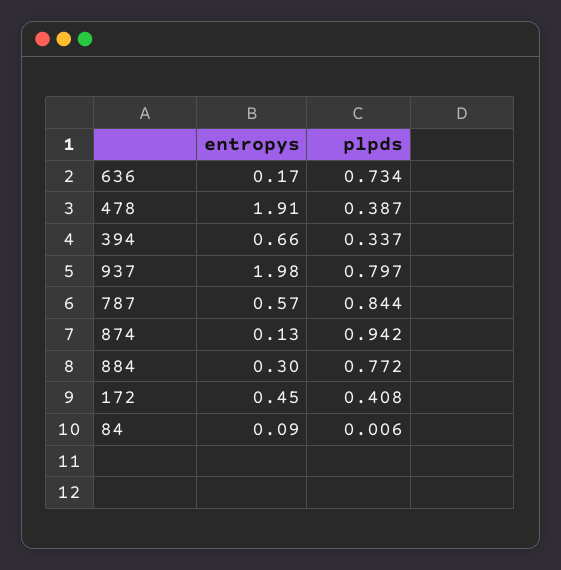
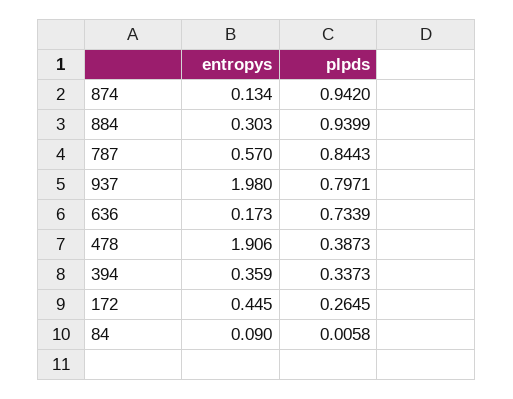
entropys, 394: 0.66 -> 0.359
plpds, 884: 0.772 -> 0.9399
plpds, 172: 0.408 -> 0.2645

